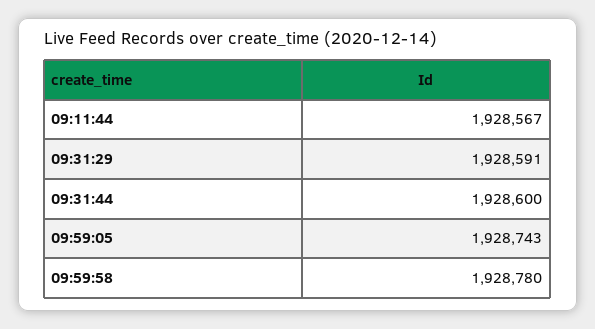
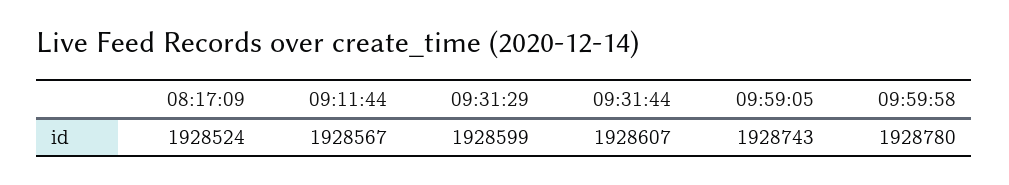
09:31:29: 1928591 -> 1928599
09:31:44: 1928600 -> 1928607
08:17:09: none -> 1928524

